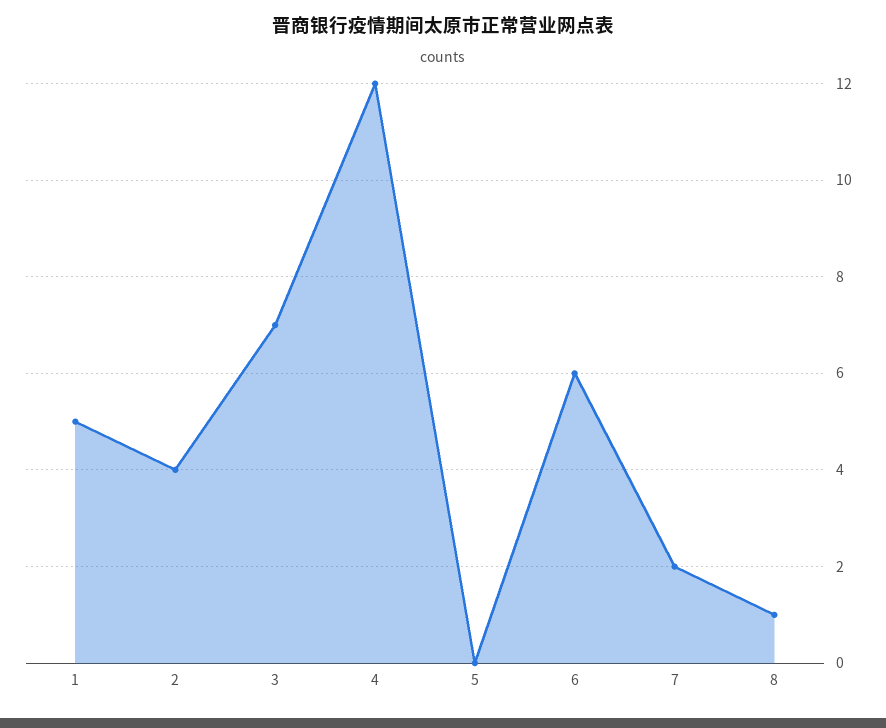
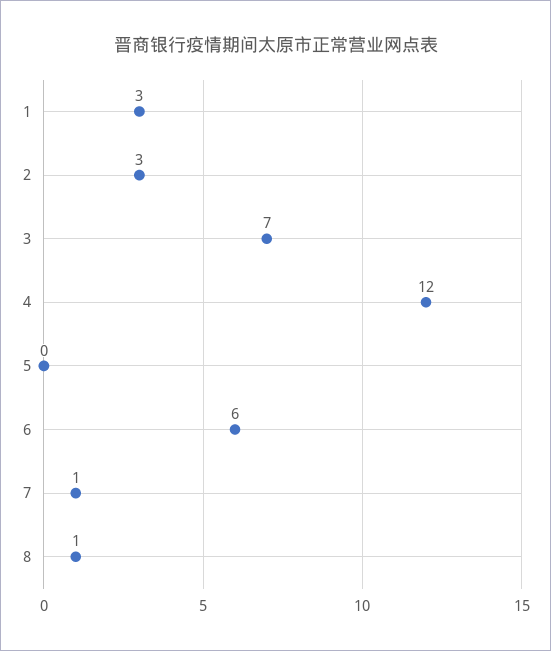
1: 5 -> 3
2: 4 -> 3
7: 2 -> 1

